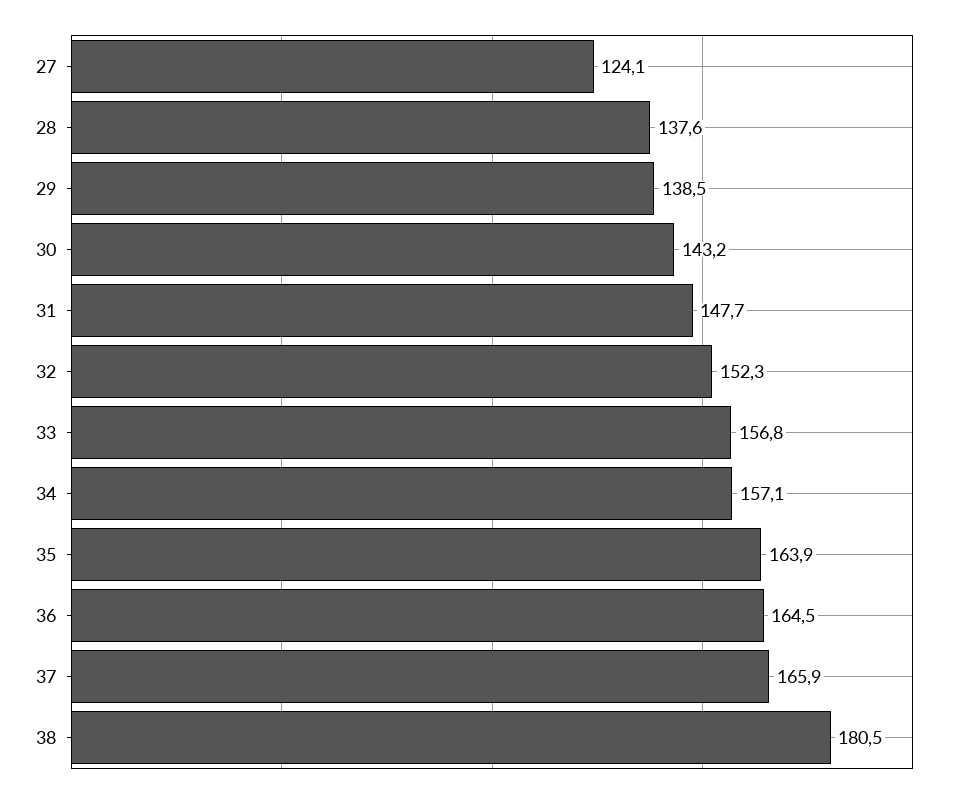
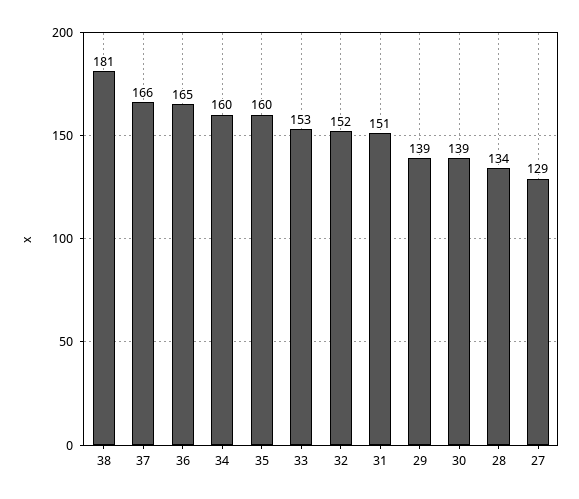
27: 124.1 -> 129
28: 137.6 -> 134
30: 143.2 -> 139
31: 147.7 -> 151
33: 156.8 -> 153
34: 157.1 -> 160
35: 163.9 -> 160

